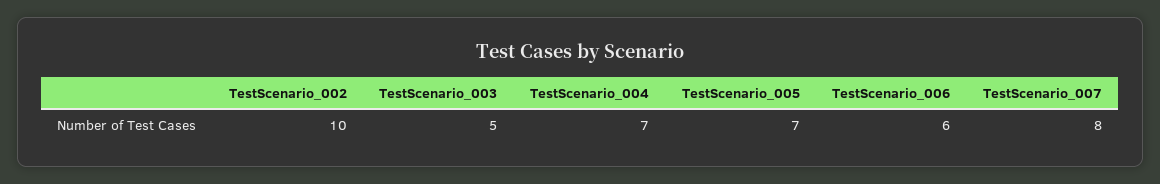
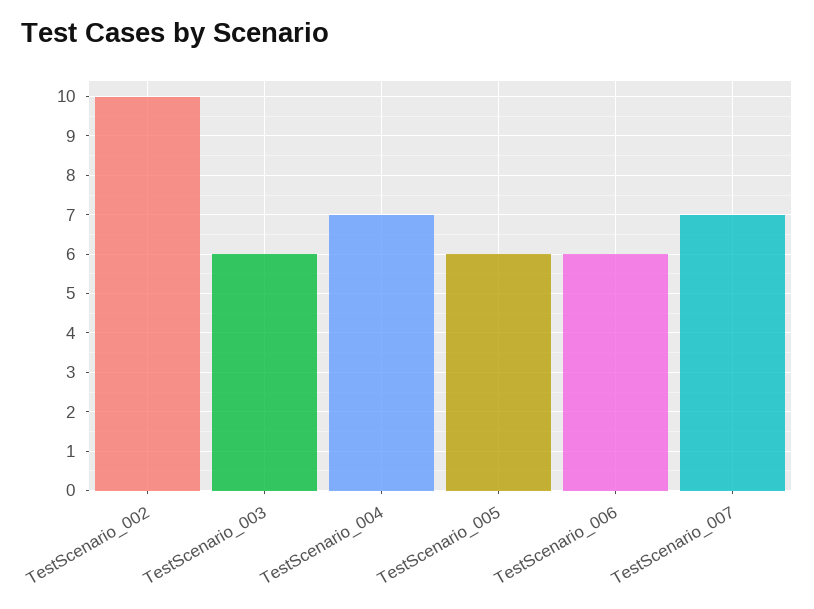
TestScenario_003: 5 -> 6
TestScenario_005: 7 -> 6
TestScenario_007: 8 -> 7

